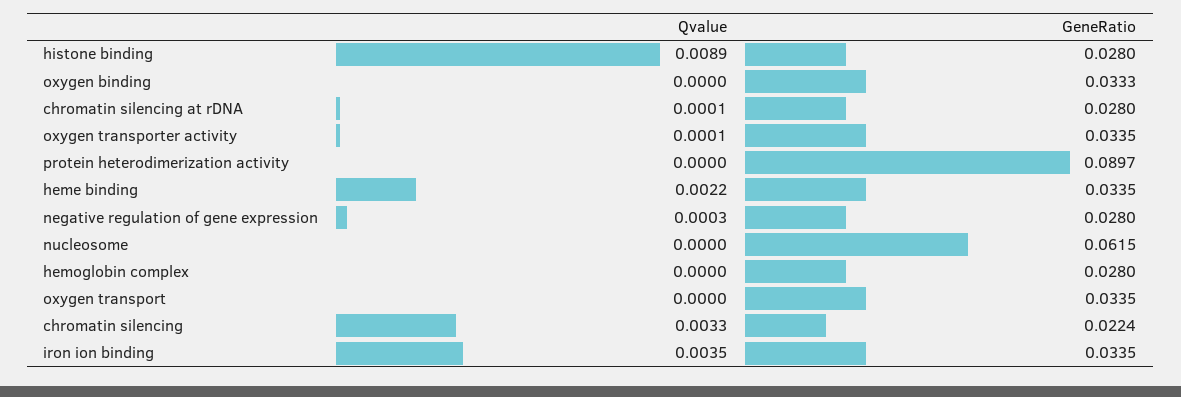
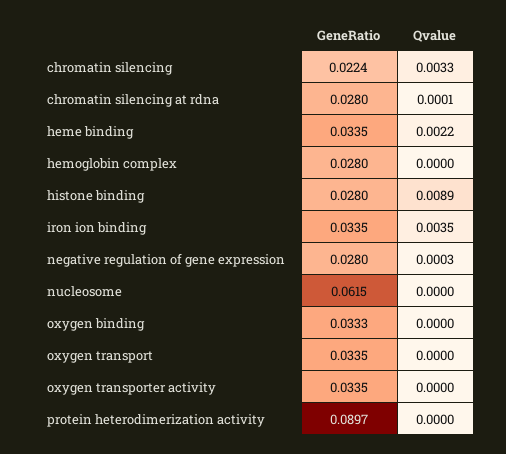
Qvalue, oxygen transporter activity: 0.0001 -> 0

